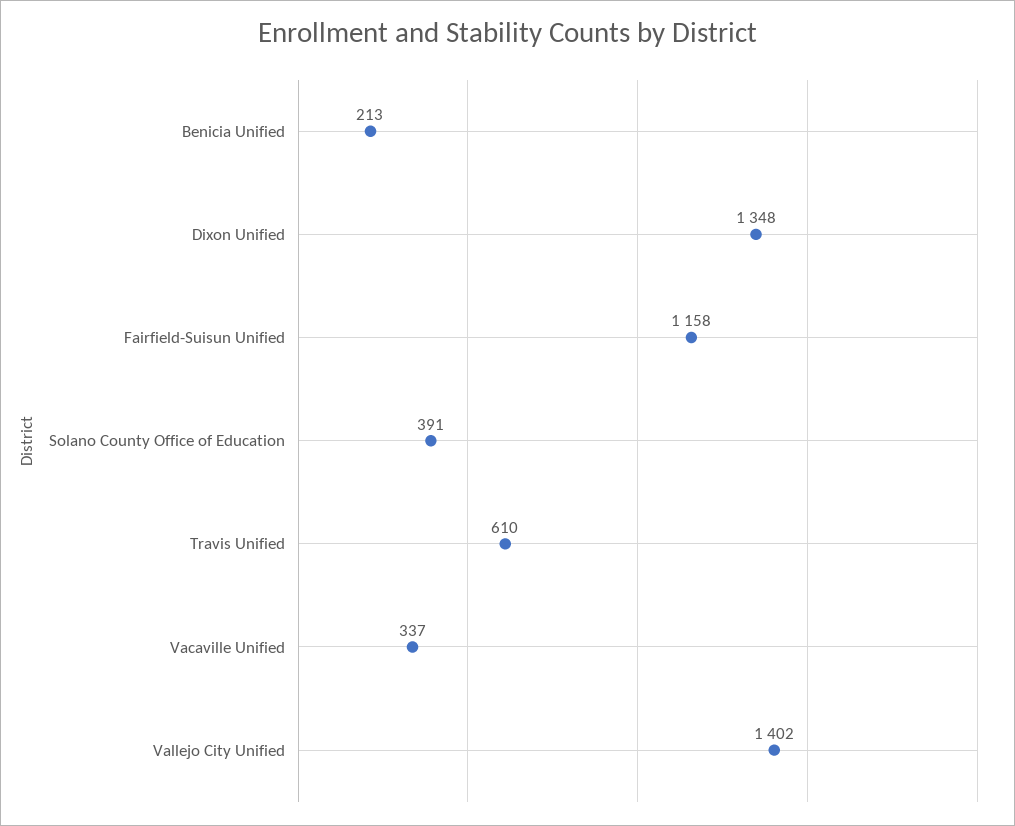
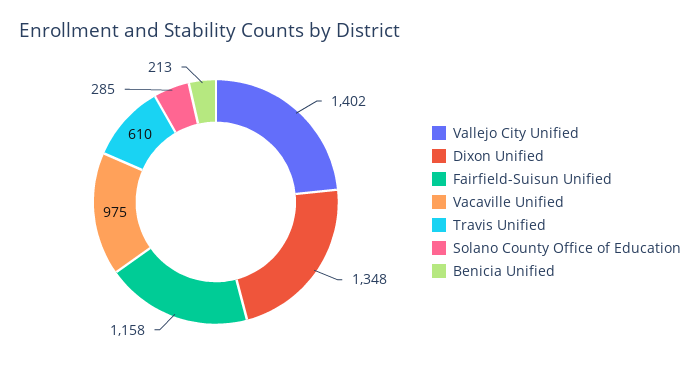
Solano County Office of Education: 391 -> 285
Vacaville Unified: 337 -> 975

